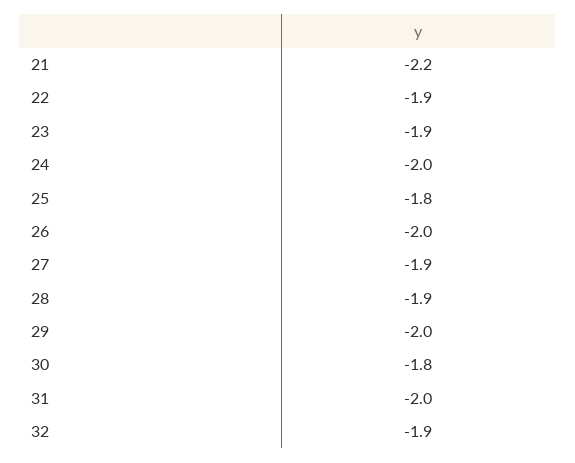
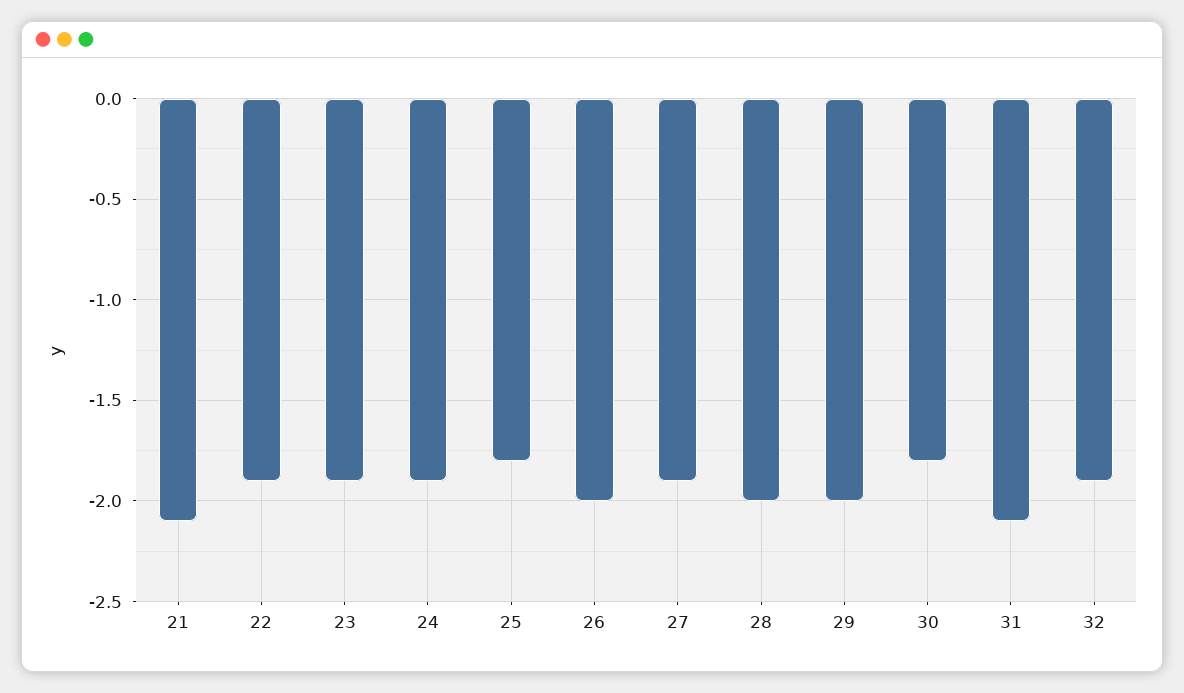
21: -2.2 -> -2.1
24: -2 -> -1.9
28: -1.9 -> -2
31: -2 -> -2.1

